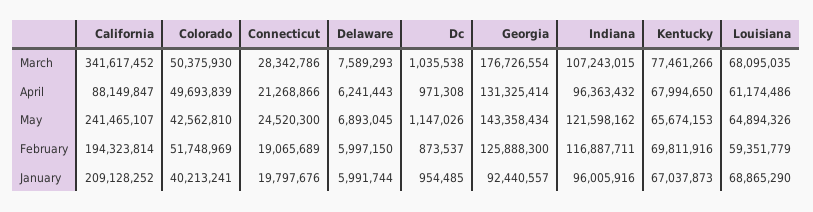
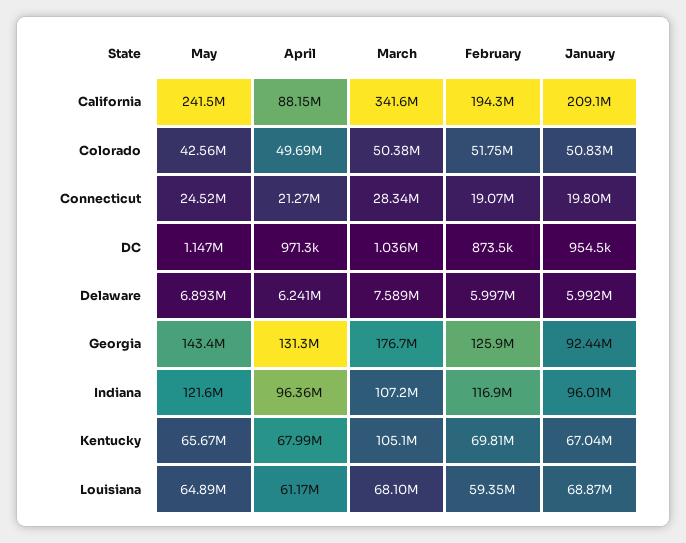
Kentucky, March: 77461266 -> 105100000
Colorado, January: 40213241 -> 50830000

